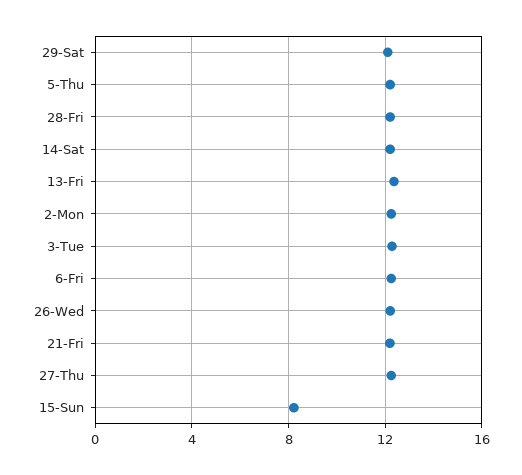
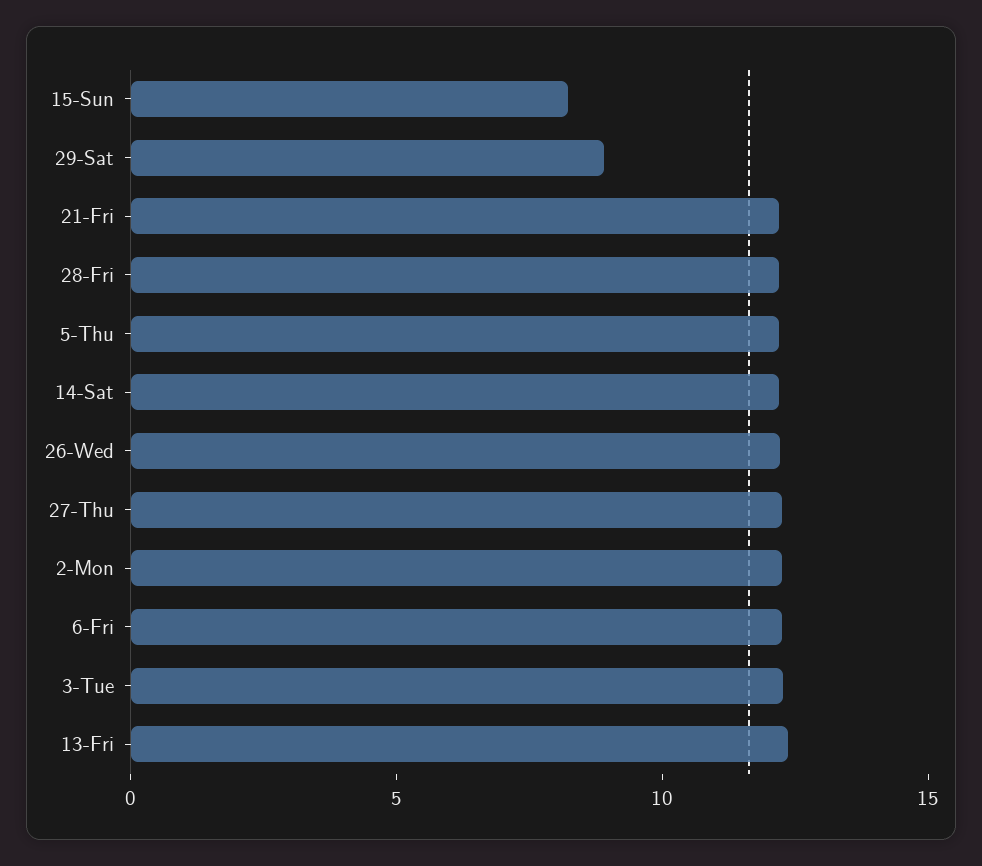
29-Sat: 12 -> 9

